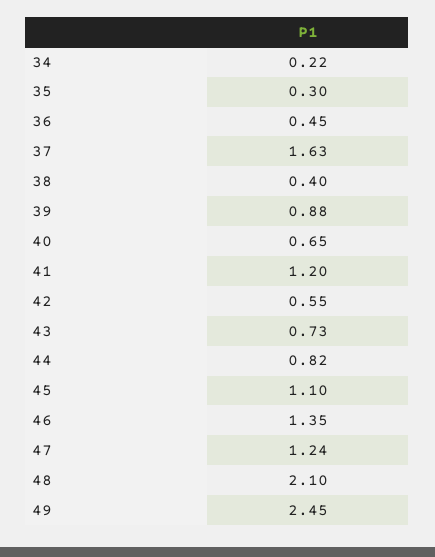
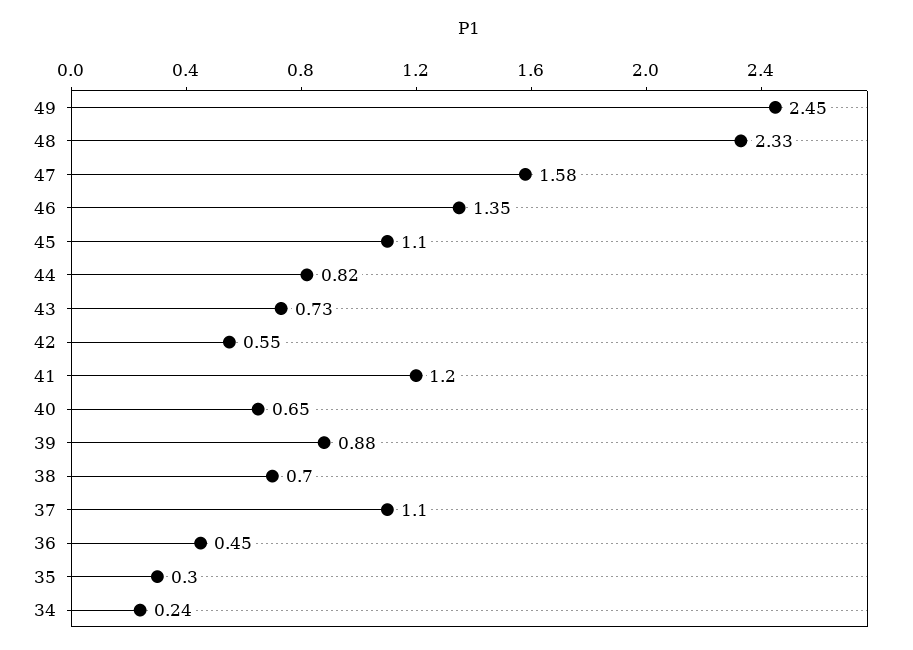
34: 0.22 -> 0.24
37: 1.63 -> 1.1
38: 0.4 -> 0.7
47: 1.24 -> 1.58
48: 2.1 -> 2.33

